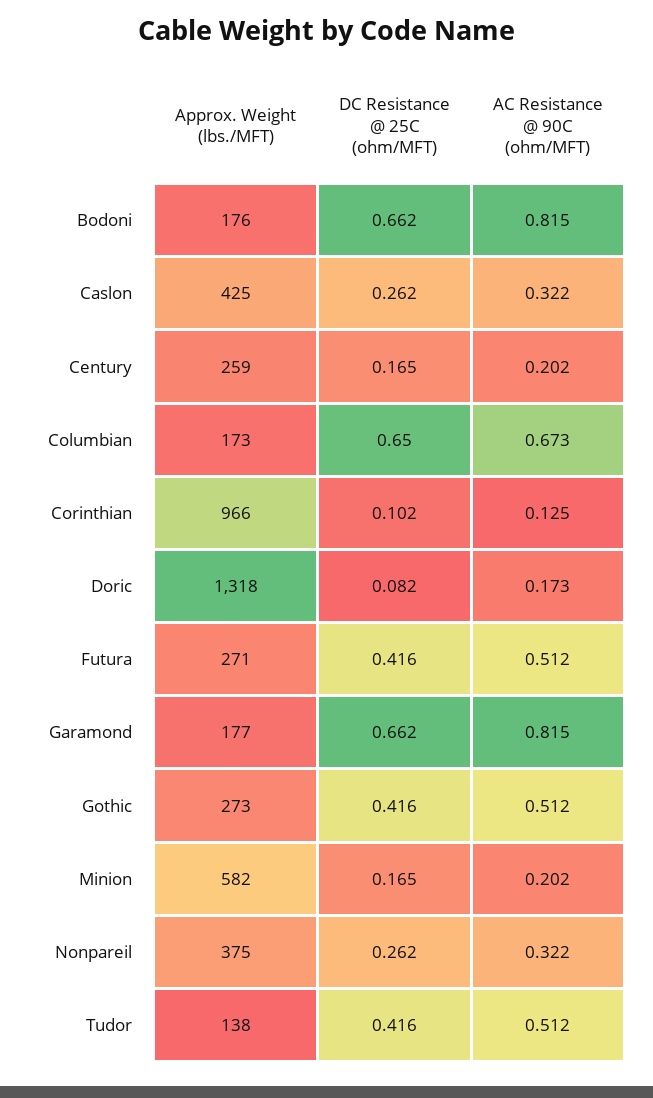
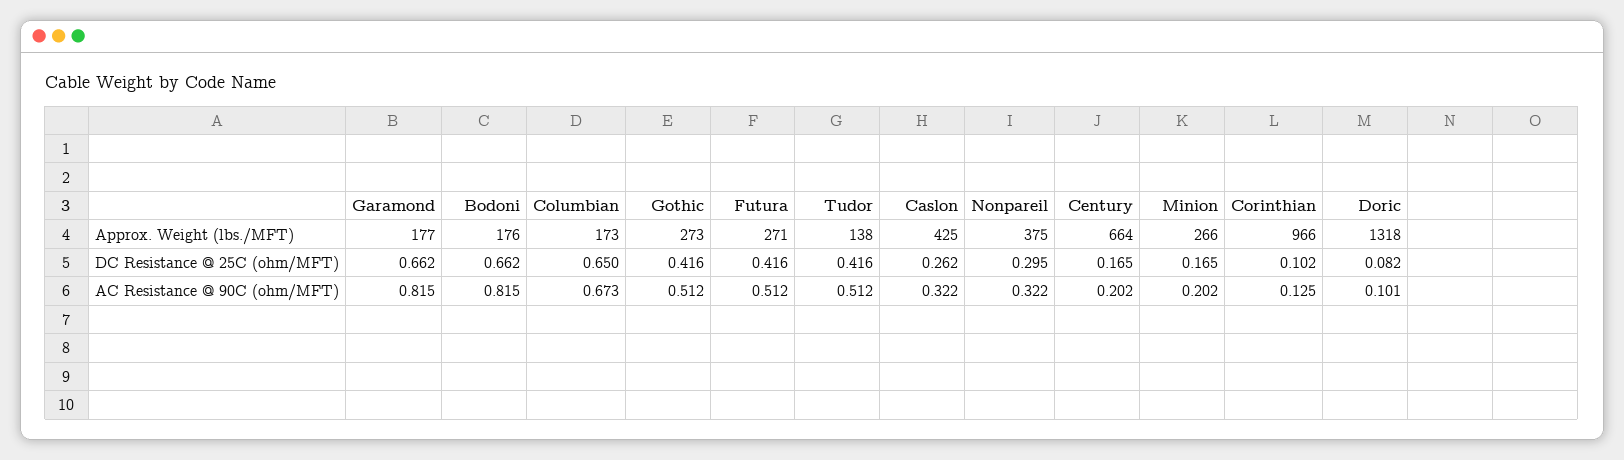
Approx. Weight (lbs./MFT), Century: 259 -> 664
AC Resistance @ 90C (ohm/MFT), Doric: 0.173 -> 0.101
Approx. Weight (lbs./MFT), Minion: 582 -> 266
DC Resistance @ 25C (ohm/MFT), Nonpareil: 0.262 -> 0.295

